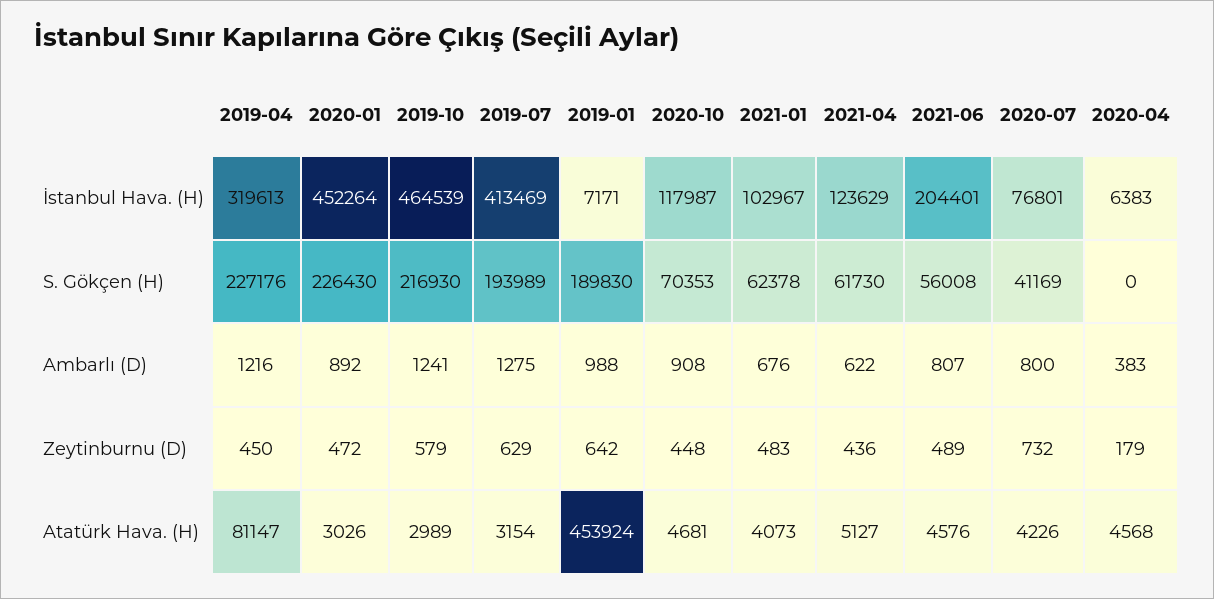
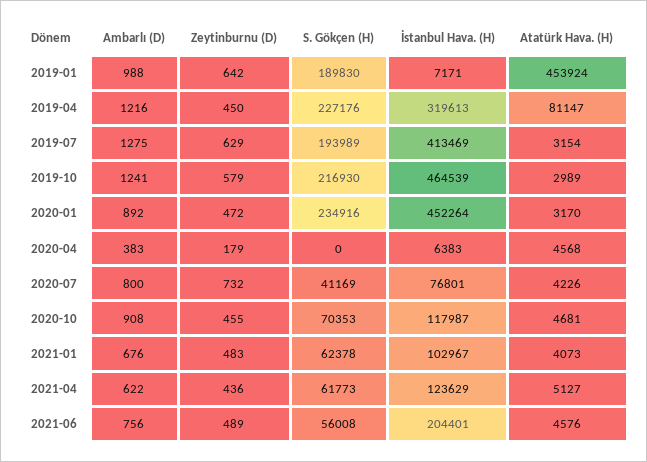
2020-01, S. Gökçen (H): 226430 -> 234916
2021-04, S. Gökçen (H): 61730 -> 61773
2021-06, Ambarlı (D): 807 -> 756
2020-10, Zeytinburnu (D): 448 -> 455
2020-01, Atatürk Hava. (H): 3026 -> 3170

